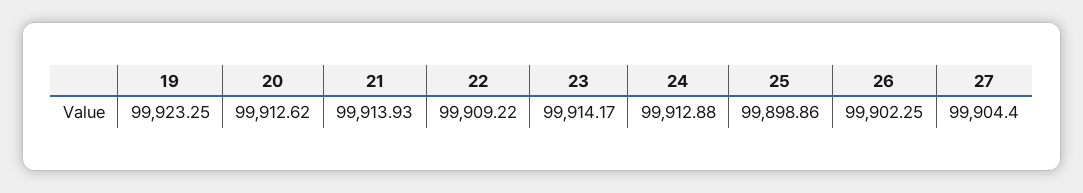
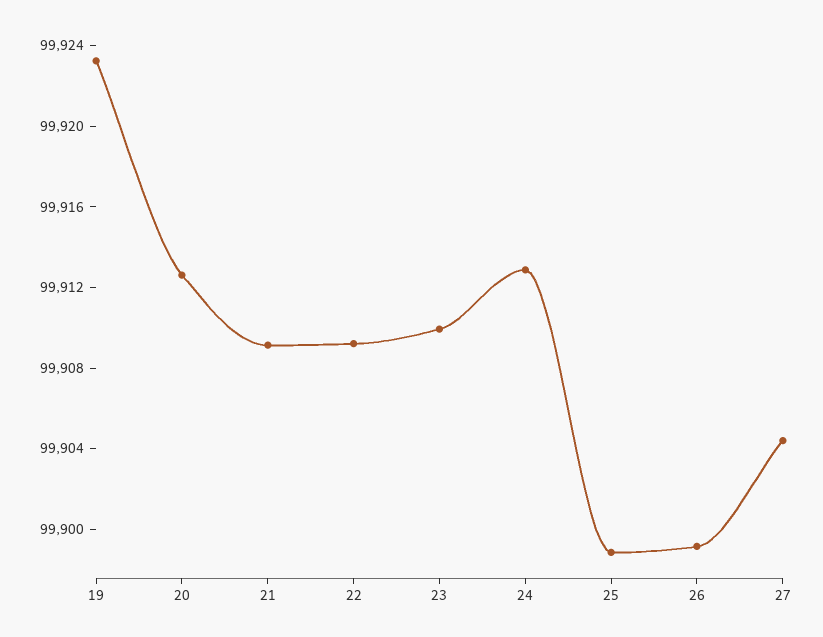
21: 99913.93 -> 99909
23: 99914.17 -> 99910
26: 99902.25 -> 99899

